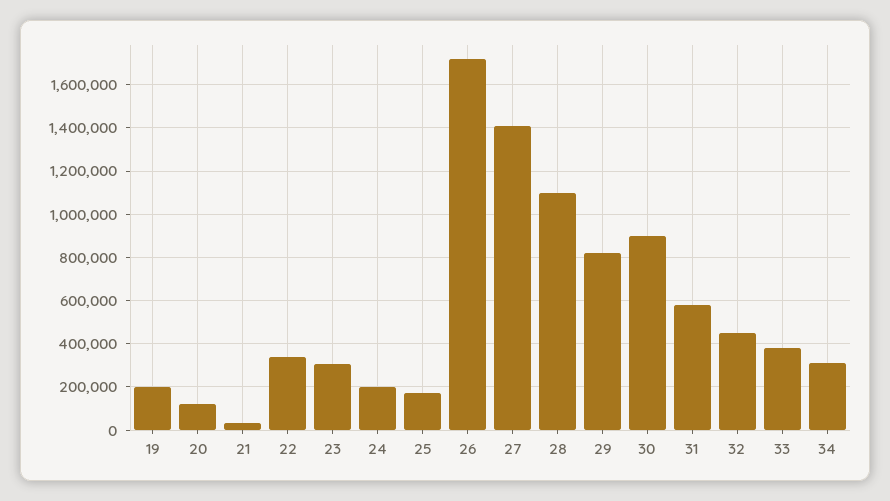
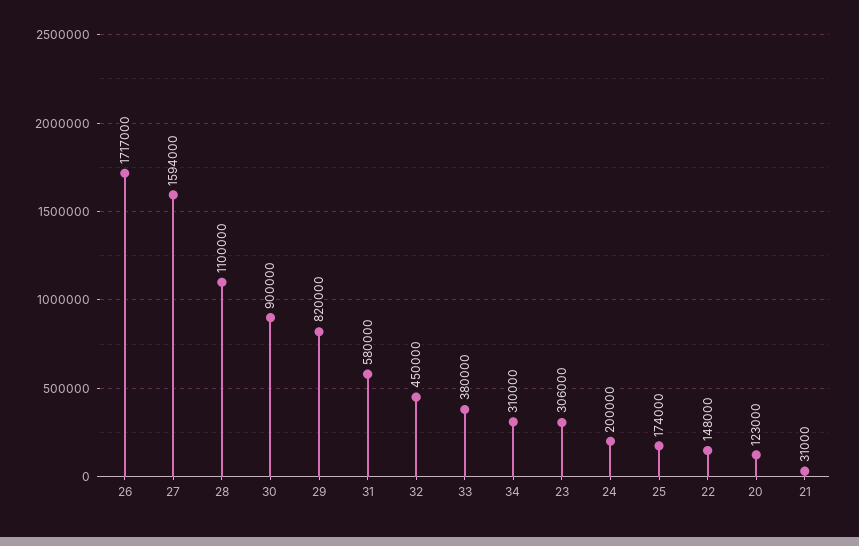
19: 200000 -> none
22: 350000 -> 148000
27: 1400000 -> 1594000

